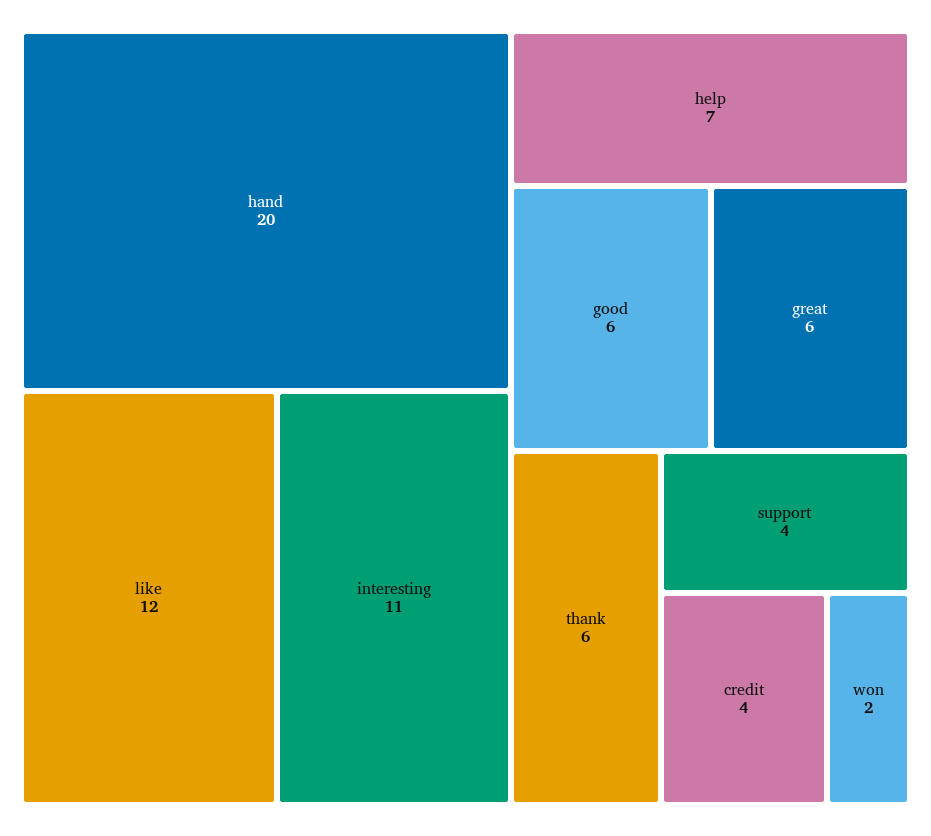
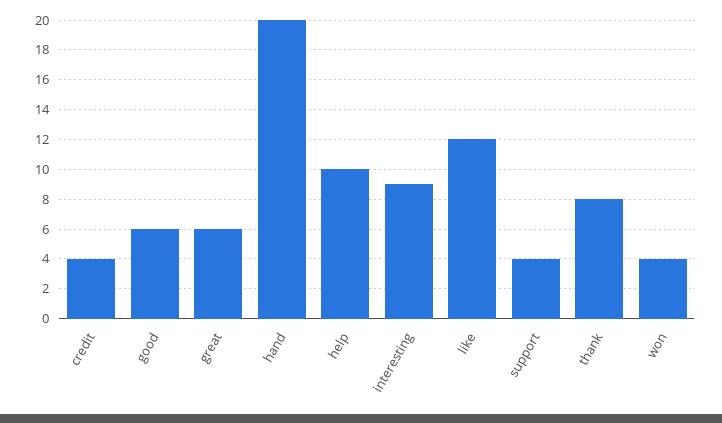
interesting: 11 -> 9
help: 7 -> 10
thank: 6 -> 8
won: 2 -> 4

